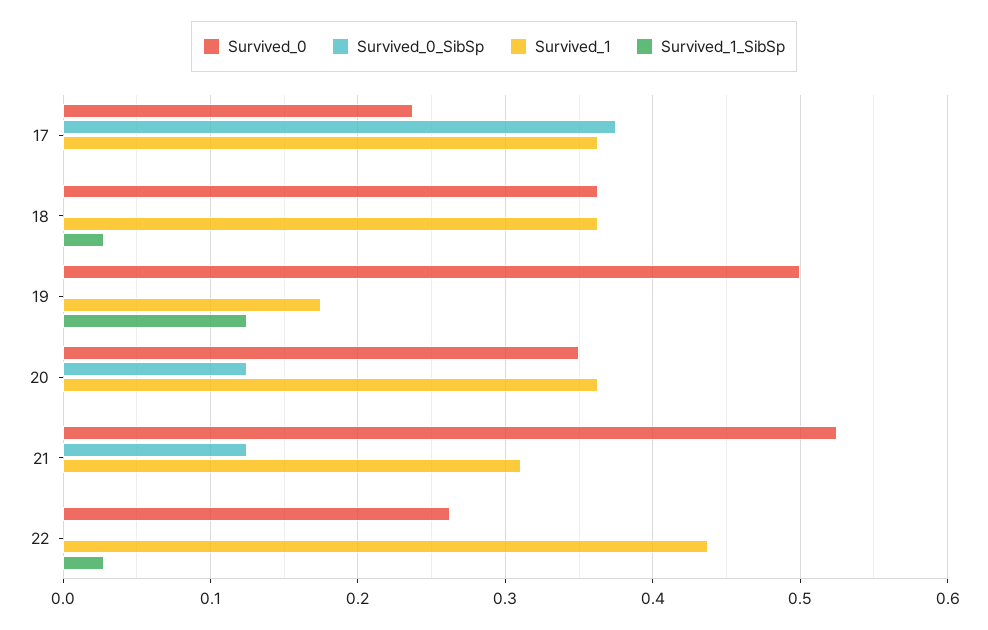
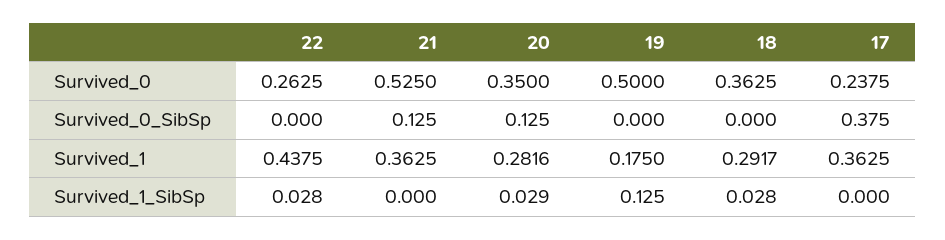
Survived_1, 18: 0.36 -> 0.2917
Survived_1, 20: 0.36 -> 0.2816
Survived_1_SibSp, 20: 0 -> 0.029
Survived_1, 21: 0.31 -> 0.3625

